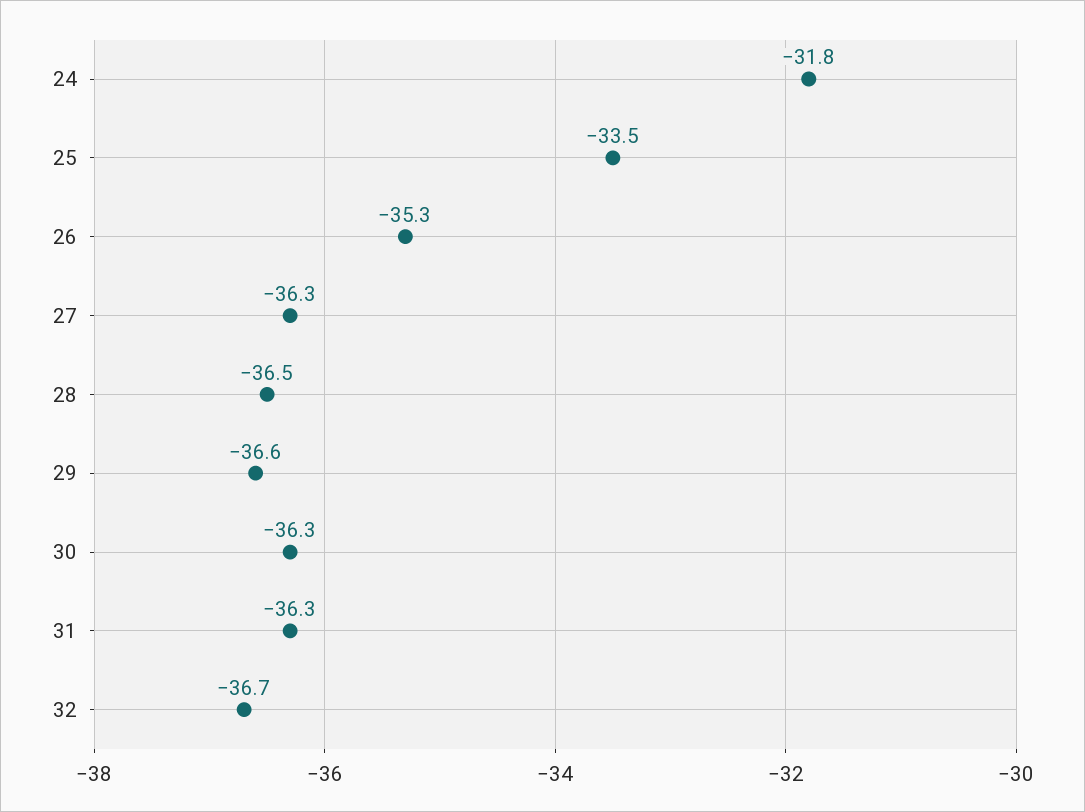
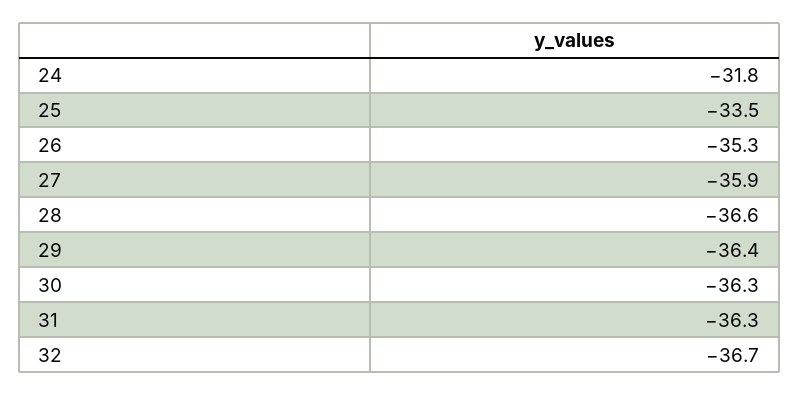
27: -36.3 -> -35.9
28: -36.5 -> -36.6
29: -36.6 -> -36.4

